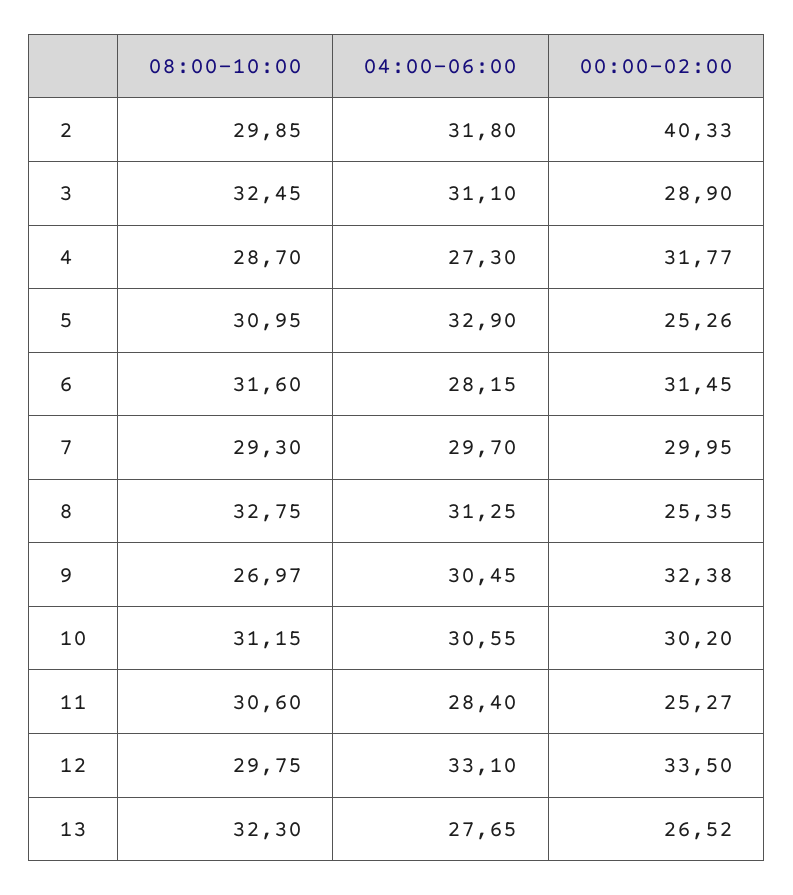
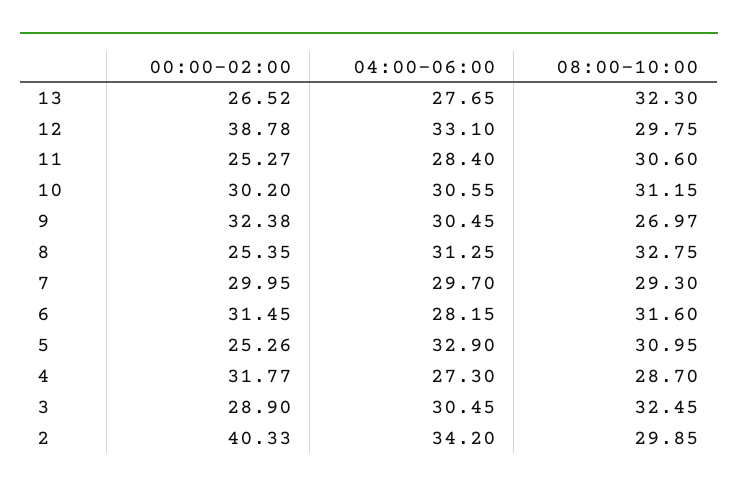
04:00-06:00, 2: 31.8 -> 34.2
04:00-06:00, 3: 31.1 -> 30.45
00:00-02:00, 12: 33.5 -> 38.78

